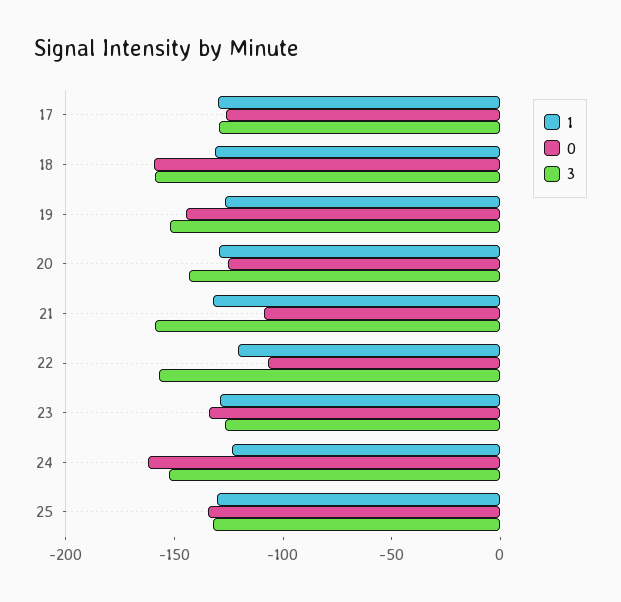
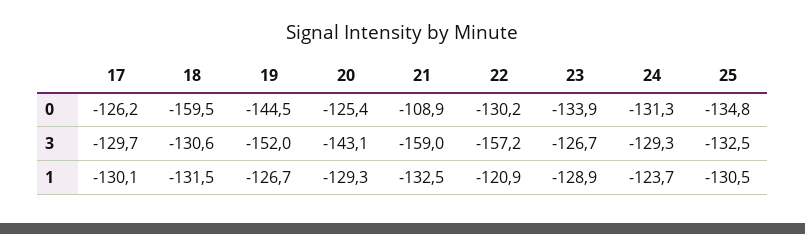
3, 18: -160 -> -130.6
0, 22: -110 -> -130.2
0, 24: -160 -> -131.3
3, 24: -150 -> -129.3

